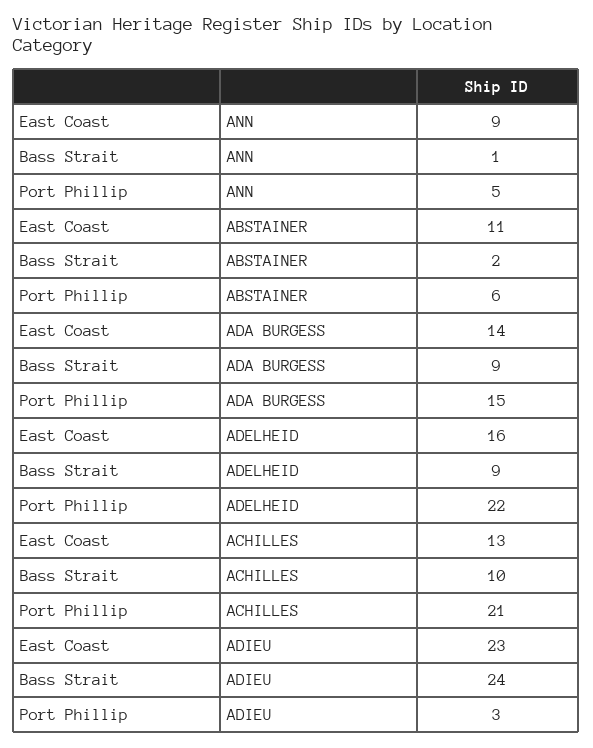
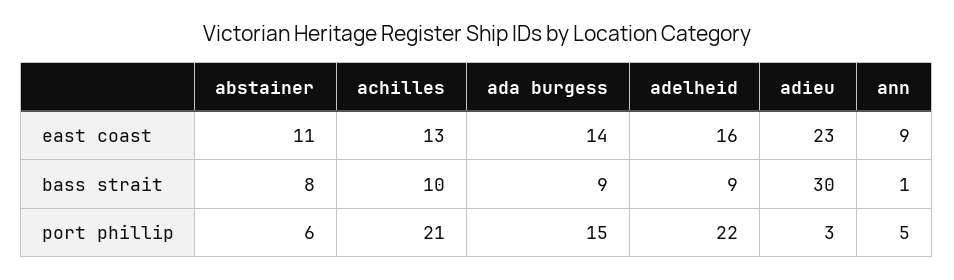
Bass Strait, ABSTAINER: 2 -> 8
Bass Strait, ADIEU: 24 -> 30

